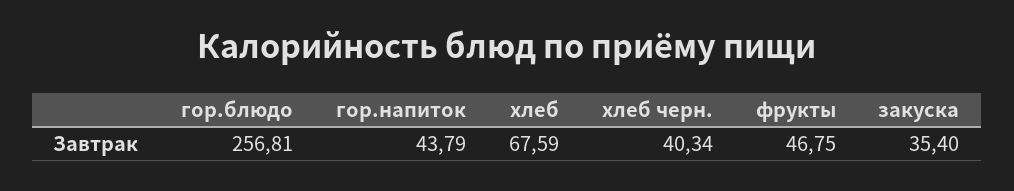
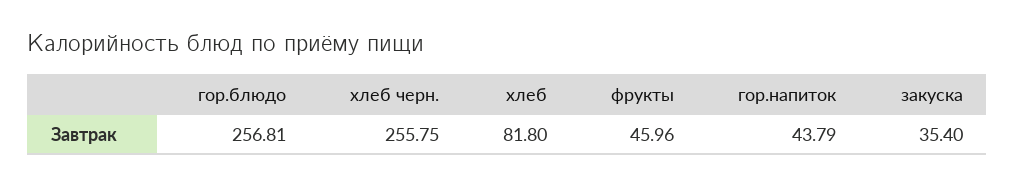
хлеб: 67.59 -> 81.8
хлеб черн.: 40.34 -> 255.75
фрукты: 46.75 -> 45.96

